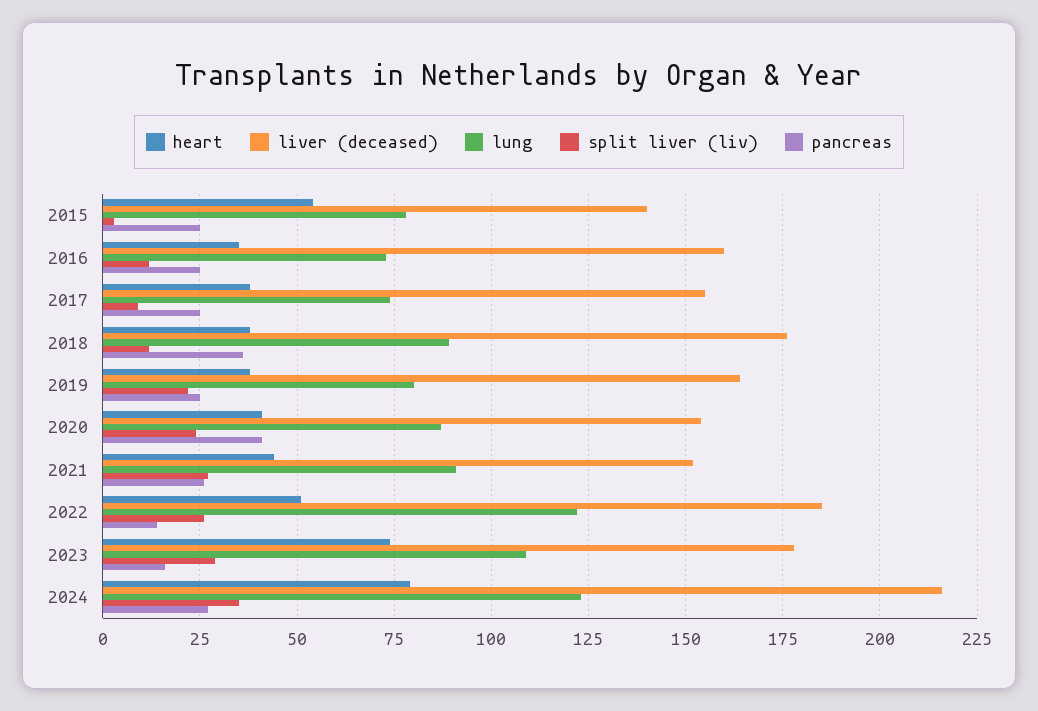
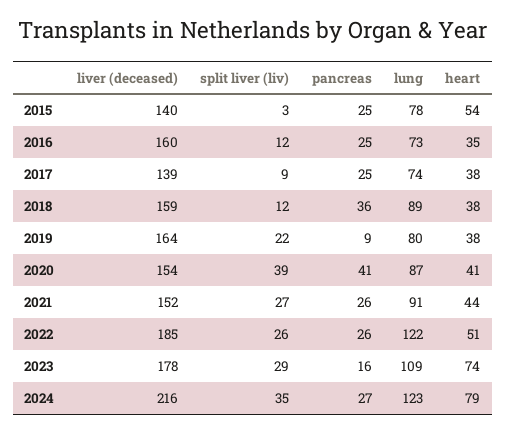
liver (deceased), 2017: 155 -> 139
liver (deceased), 2018: 175 -> 159
pancreas, 2019: 25 -> 9
split liver (liv), 2020: 25 -> 39
pancreas, 2022: 15 -> 26

